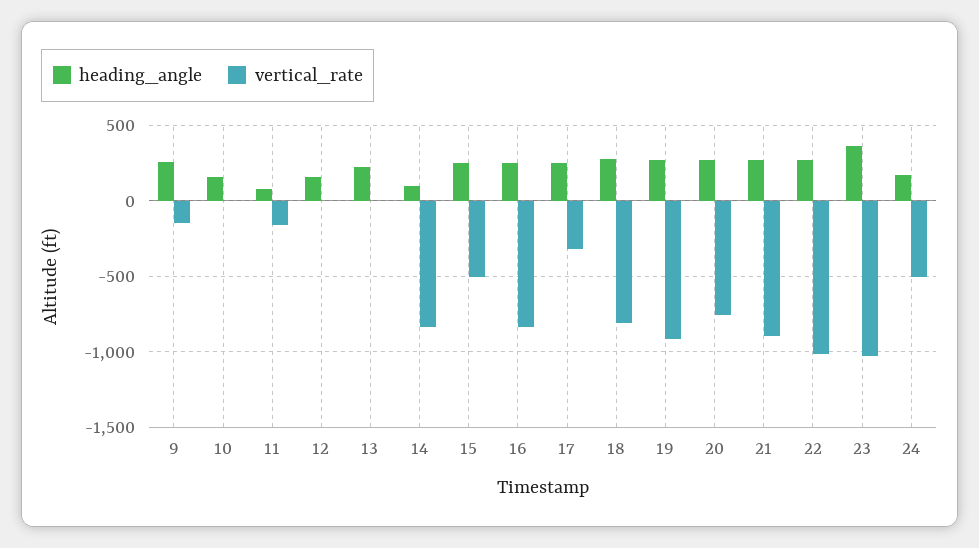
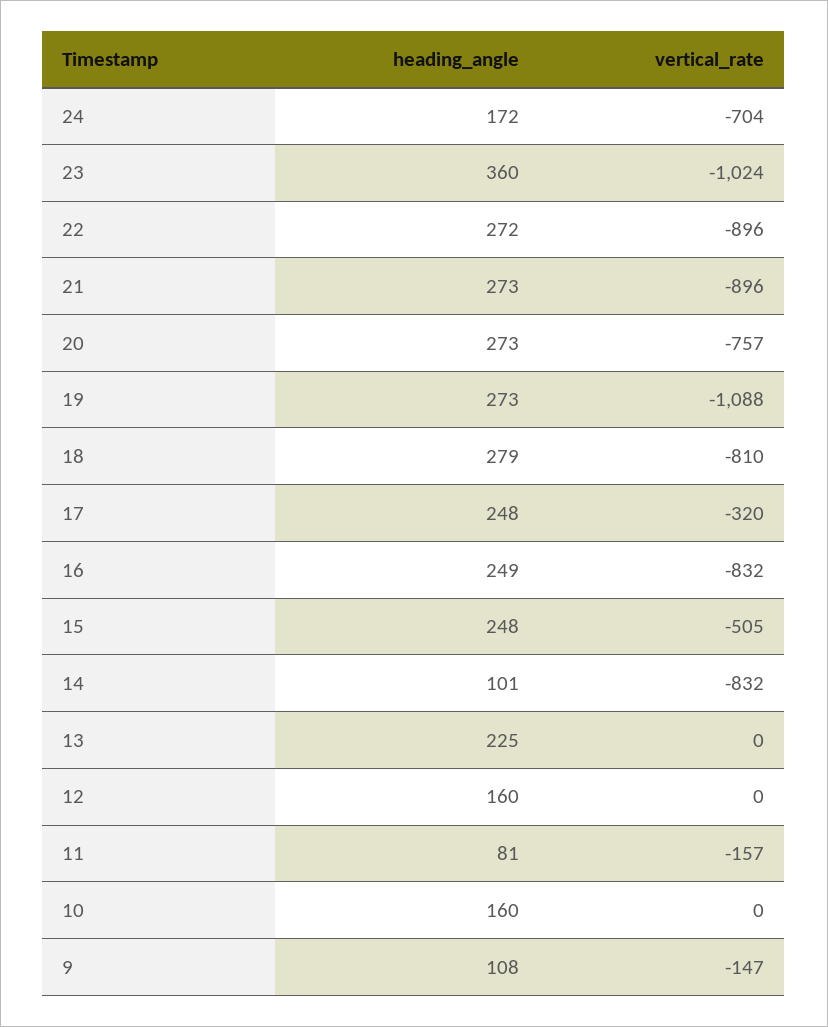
heading_angle, 9: 250 -> 108
vertical_rate, 19: -900 -> -1088
vertical_rate, 22: -1000 -> -896
vertical_rate, 24: -500 -> -704

